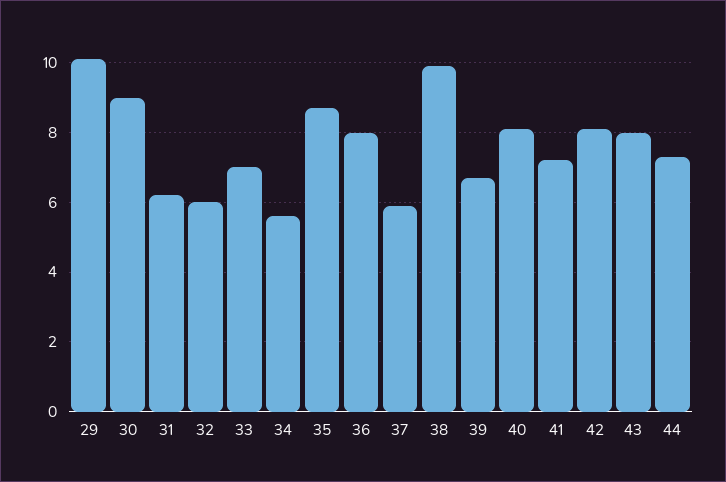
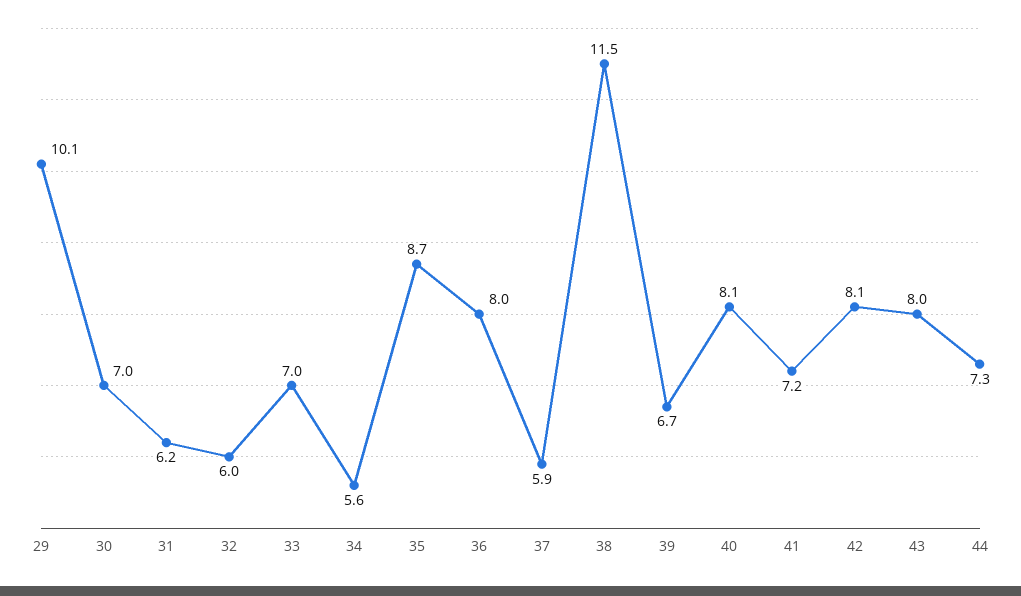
30: 9 -> 7
38: 10 -> 11.5

